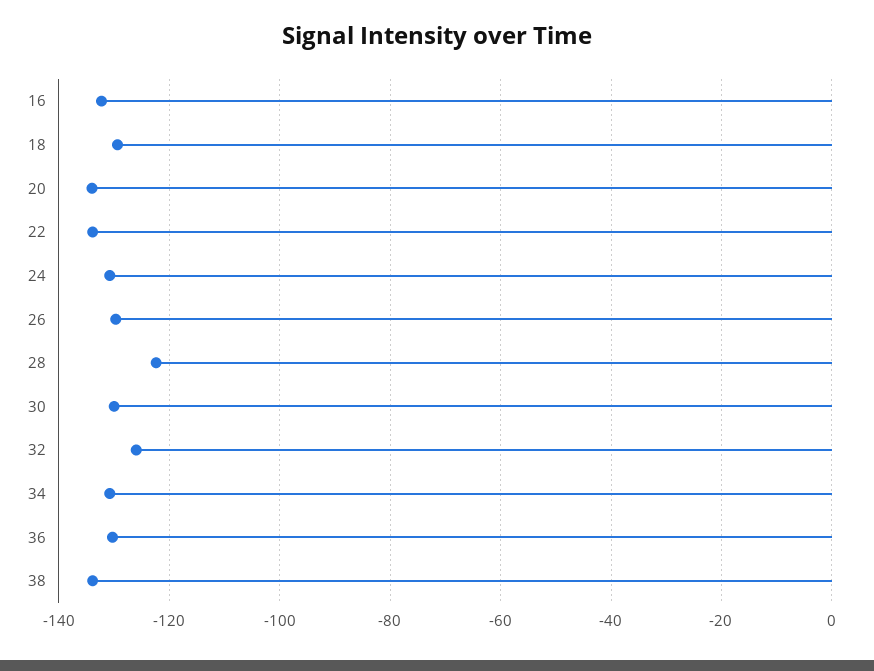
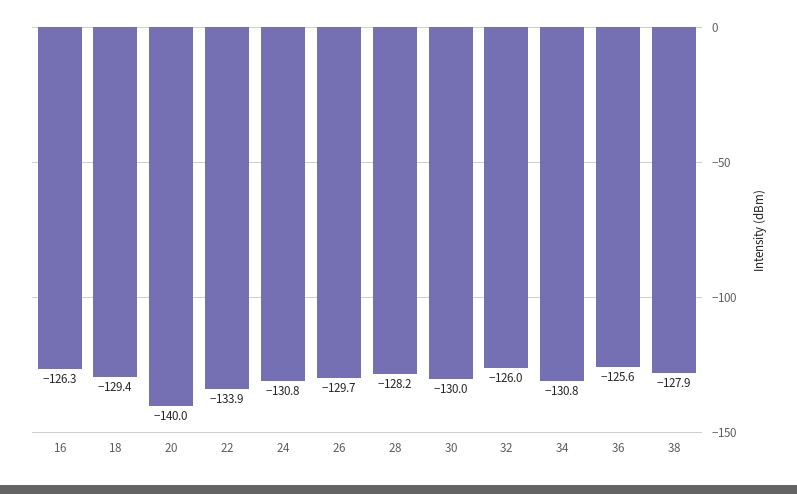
16: -132 -> -126.3
20: -134 -> -140
28: -122 -> -128.2
36: -130 -> -125.6
38: -134 -> -127.9

